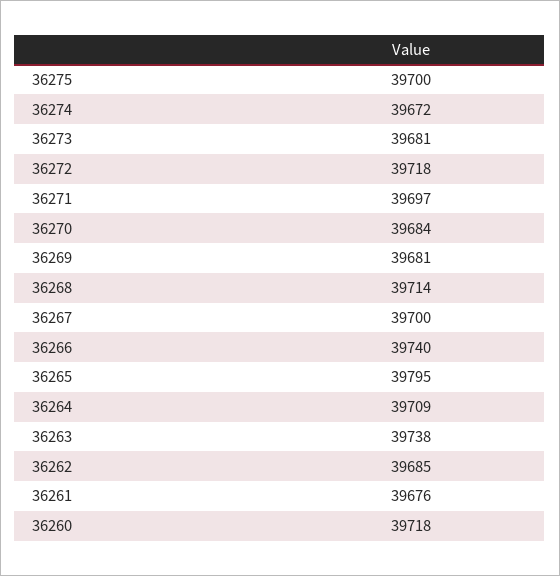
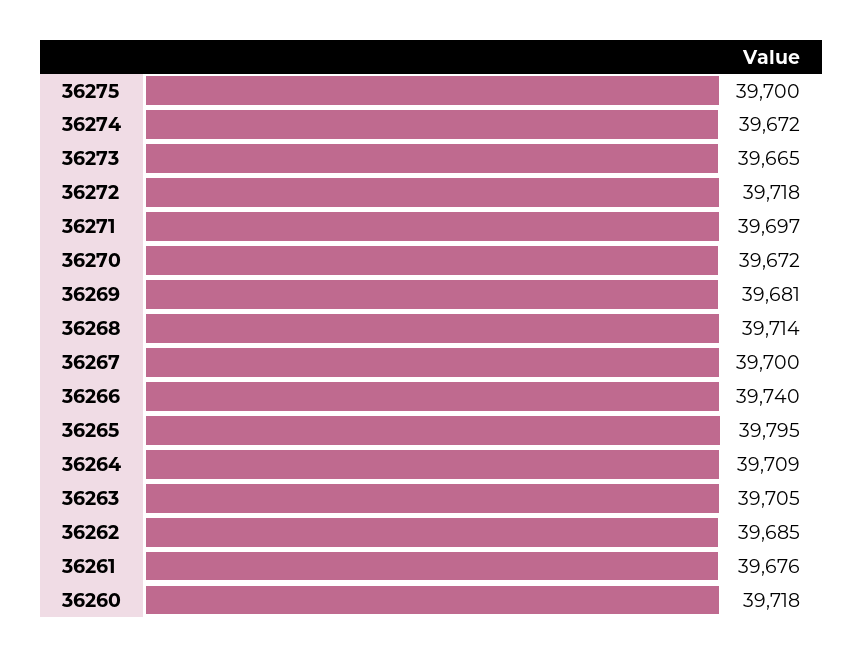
36273: 39681 -> 39665
36270: 39684 -> 39672
36263: 39738 -> 39705

